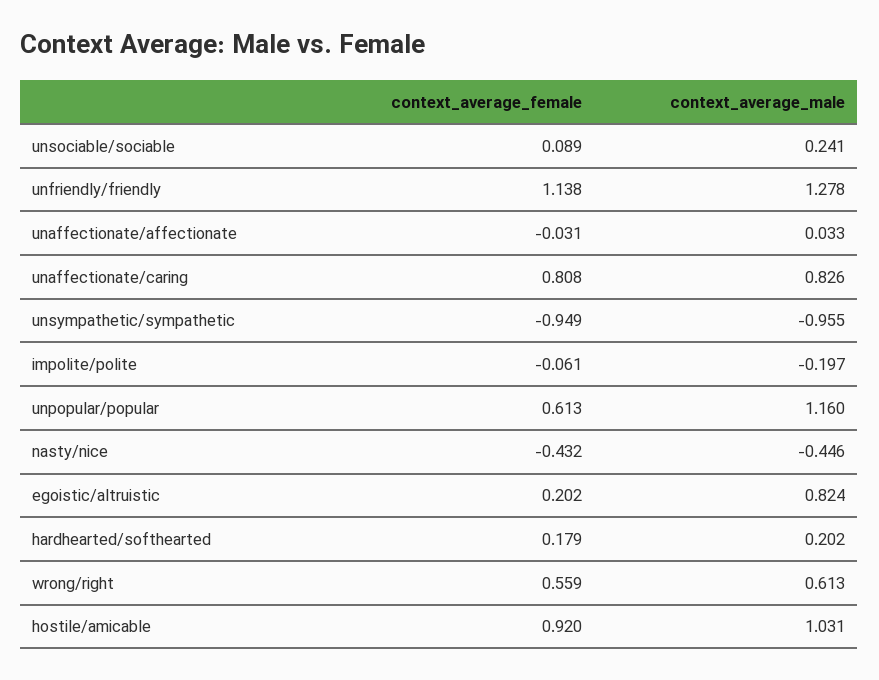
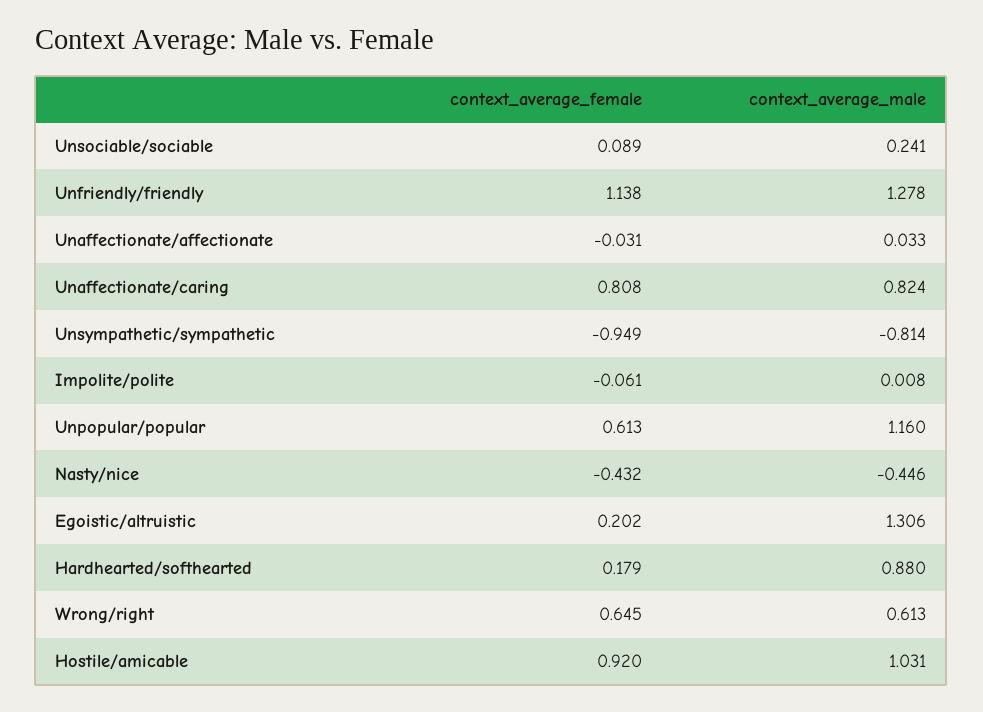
context_average_male, unaffectionate/caring: 0.826 -> 0.824
context_average_male, unsympathetic/sympathetic: -0.955 -> -0.814
context_average_male, impolite/polite: -0.197 -> 0.008
context_average_male, egoistic/altruistic: 0.824 -> 1.306
context_average_male, hardhearted/softhearted: 0.202 -> 0.88
context_average_female, wrong/right: 0.559 -> 0.645

